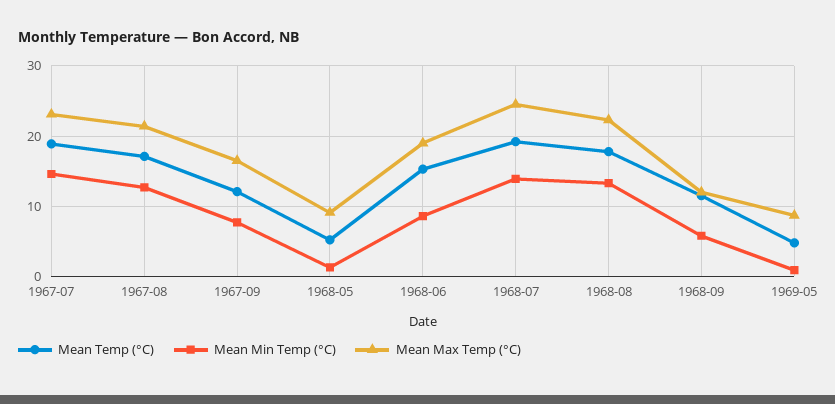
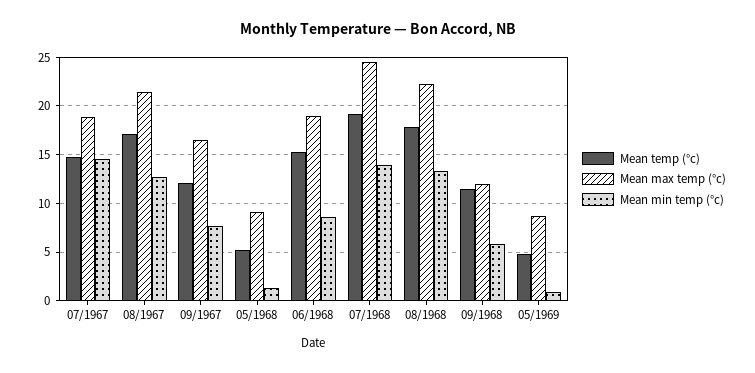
Mean Temp (°C), 1967-07: 19 -> 15
Mean Max Temp (°C), 1967-07: 23 -> 19

